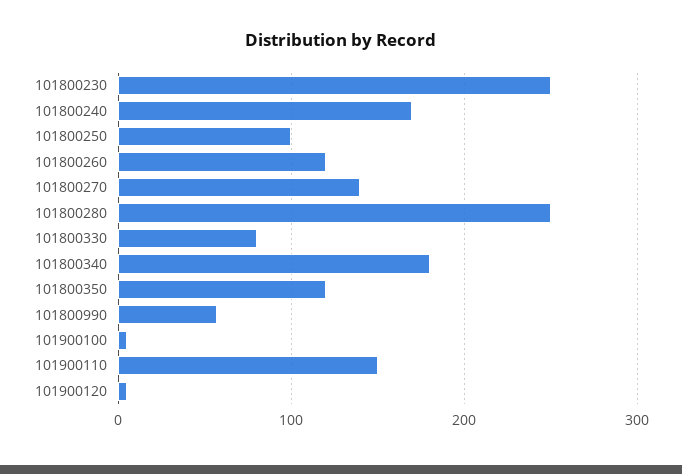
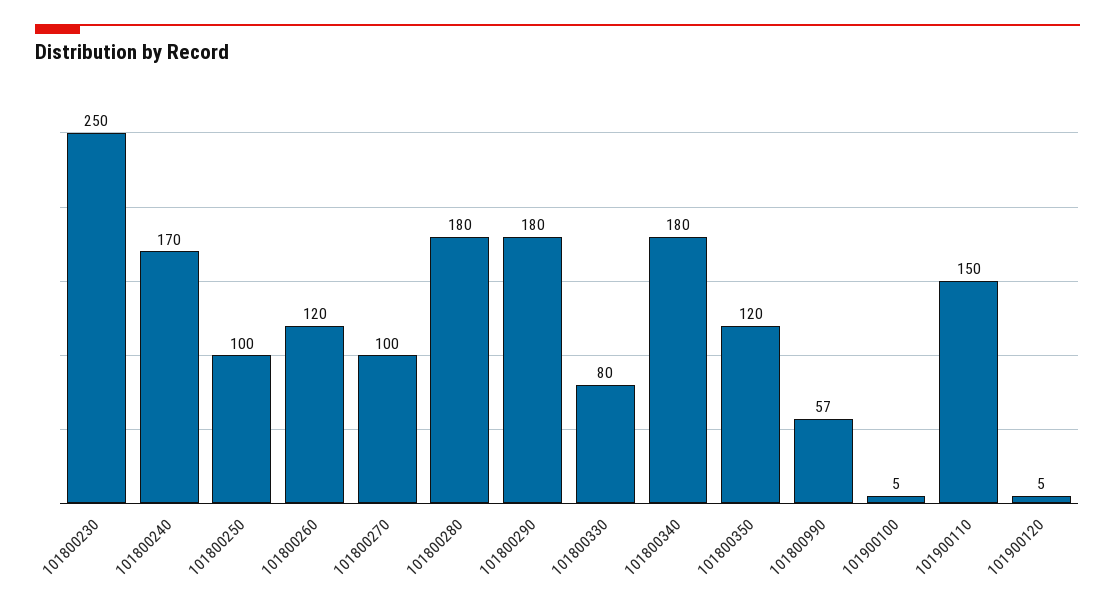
101800270: 140 -> 100
101800280: 250 -> 180
101800290: none -> 180

